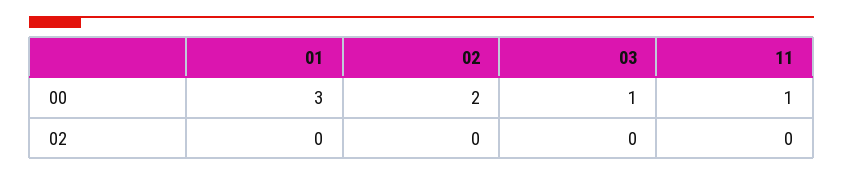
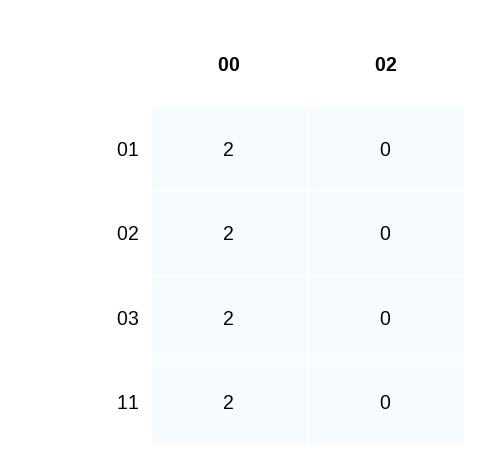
01, 00: 3 -> 2
03, 00: 1 -> 2
11, 00: 1 -> 2

